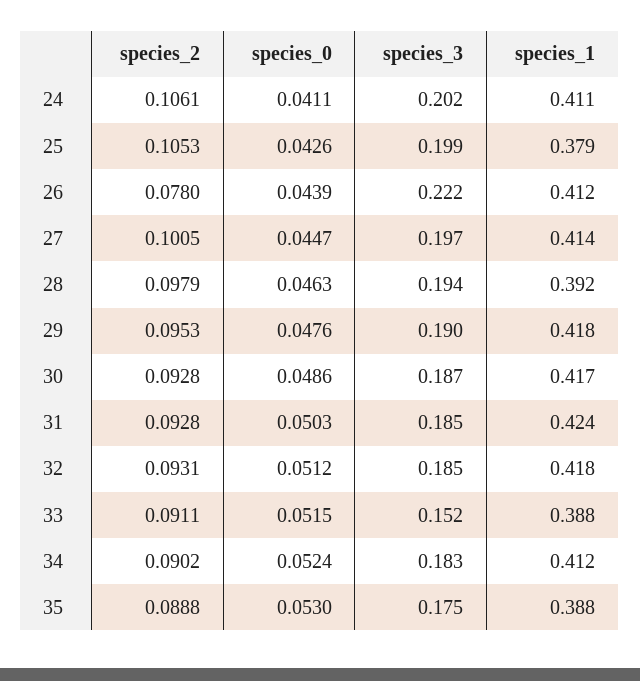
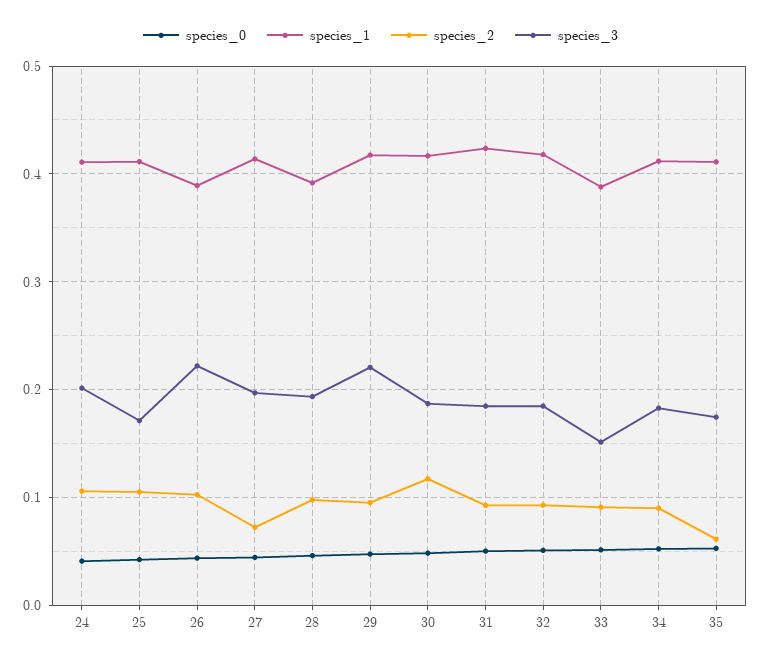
species_3, 25: 0.199 -> 0.17
species_1, 25: 0.379 -> 0.41
species_2, 26: 0.078 -> 0.1
species_1, 26: 0.412 -> 0.39
species_2, 27: 0.1005 -> 0.07
species_3, 29: 0.19 -> 0.22
species_2, 30: 0.0928 -> 0.12
species_2, 35: 0.0888 -> 0.06
species_1, 35: 0.388 -> 0.41

